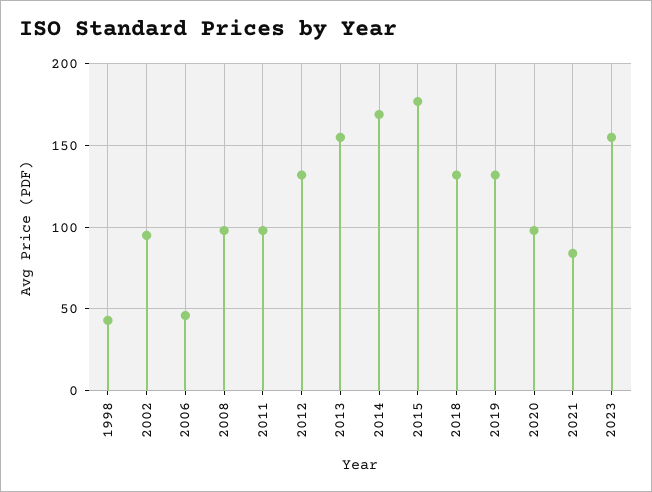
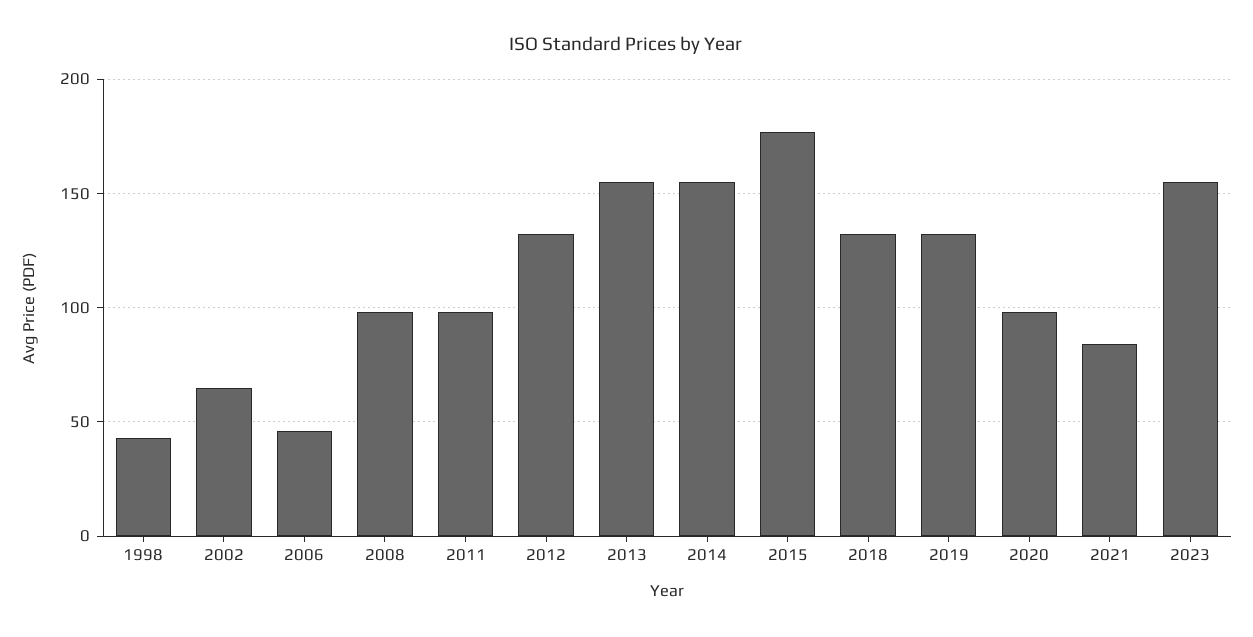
2002: 95 -> 65
2014: 170 -> 155

